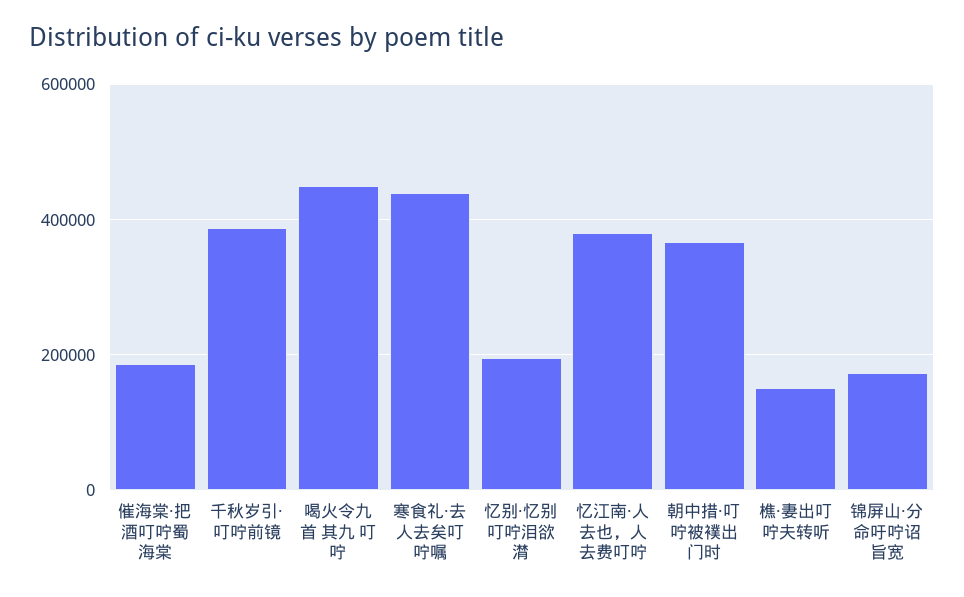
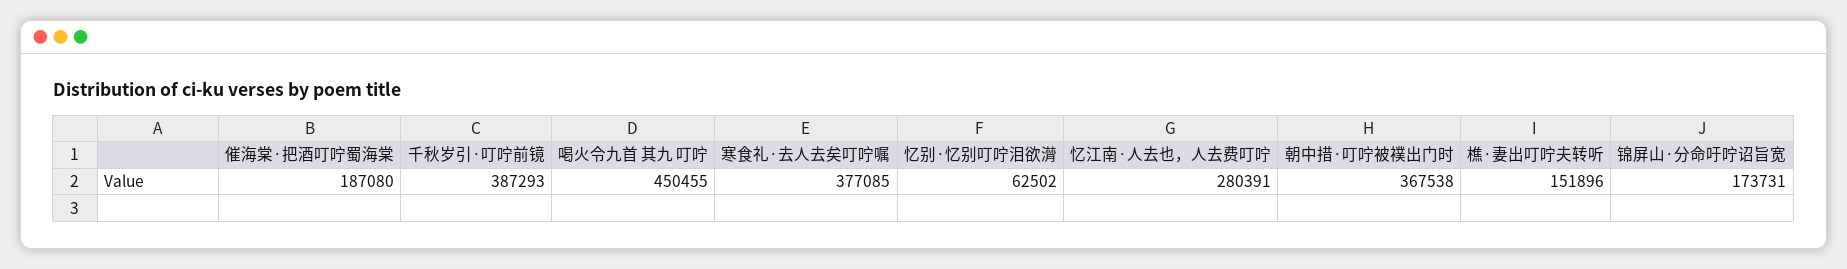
寒食礼·去人去矣叮咛嘱: 440000 -> 377085
忆别·忆别叮咛泪欲潸: 200000 -> 62502
忆江南·人去也，人去费叮咛: 380000 -> 280391

